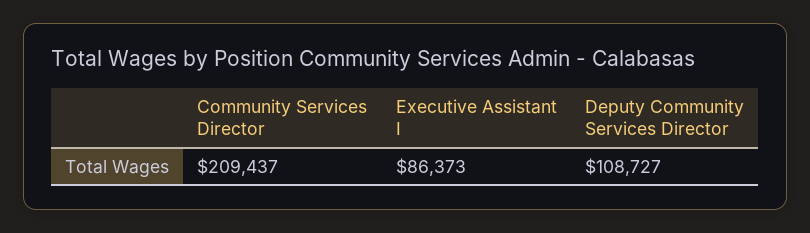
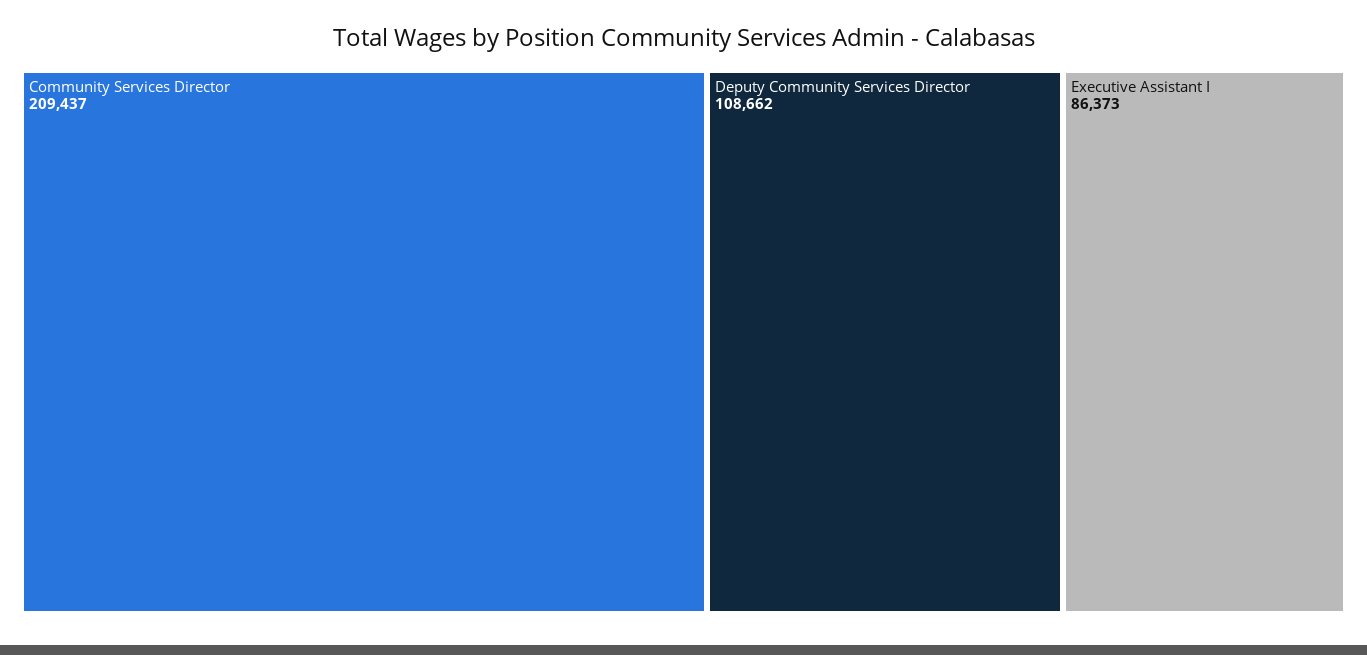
Deputy Community Services Director: 108727 -> 108662

